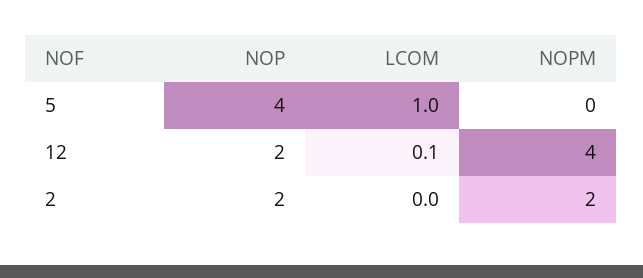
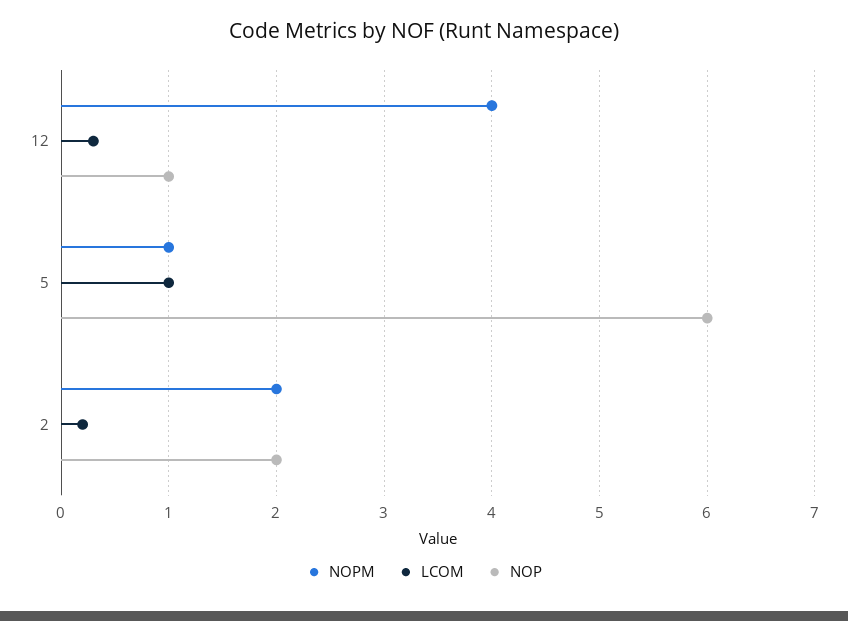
NOP, 5: 4 -> 6
NOPM, 5: 0 -> 1
NOP, 12: 2 -> 1
LCOM, 12: 0.1 -> 0.3
LCOM, 2: 0 -> 0.2

